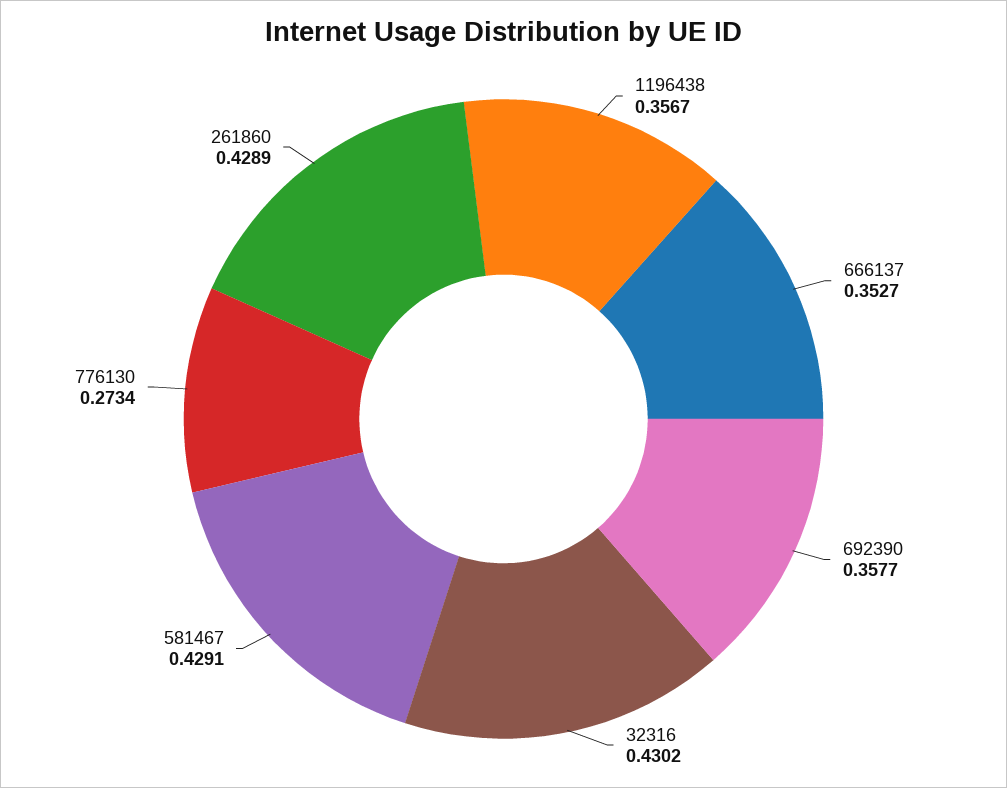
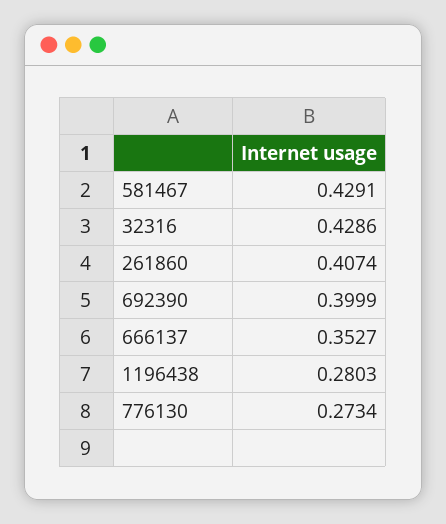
1196438: 0.3567 -> 0.2803
692390: 0.3577 -> 0.3999
32316: 0.4302 -> 0.4286
261860: 0.4289 -> 0.4074

